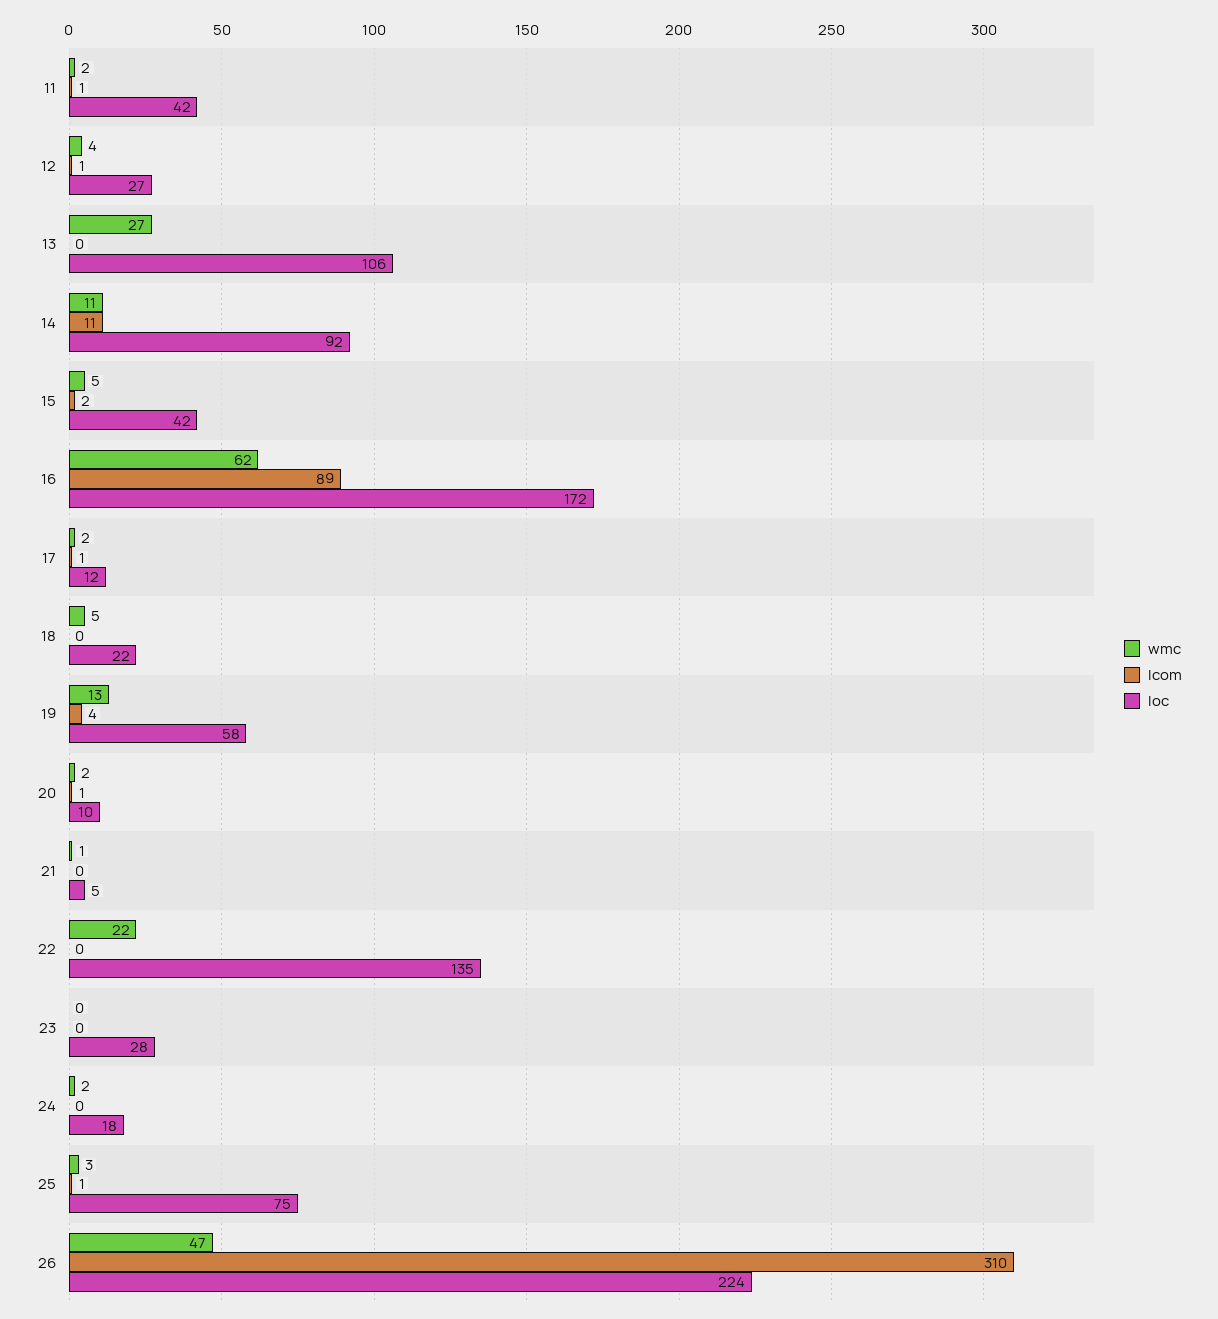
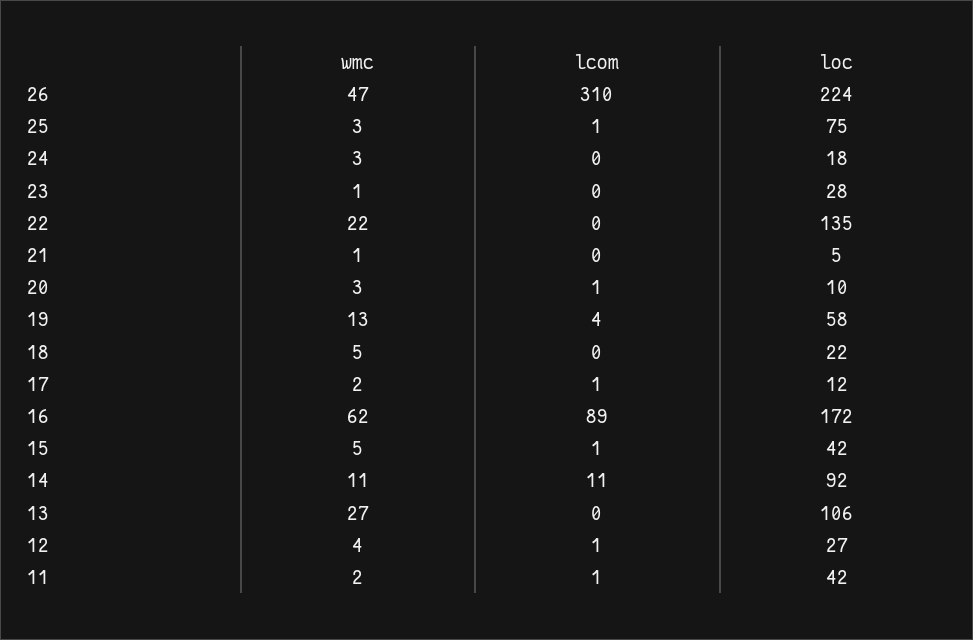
lcom, 15: 2 -> 1
wmc, 20: 2 -> 3
wmc, 23: 0 -> 1
wmc, 24: 2 -> 3

